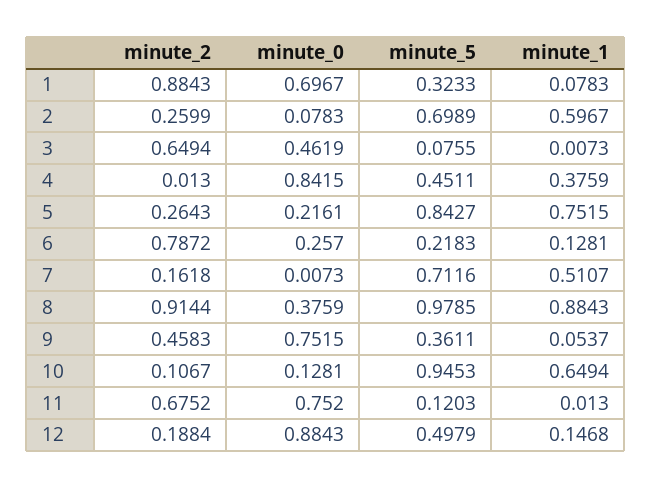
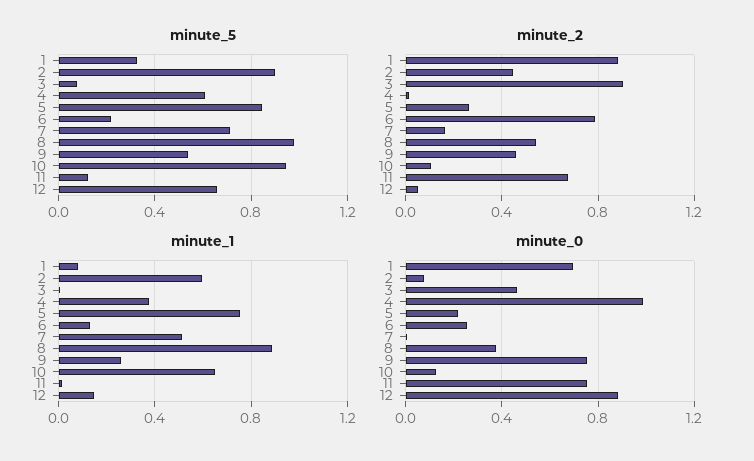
minute_2, 2: 0.2599 -> 0.45
minute_5, 2: 0.6989 -> 0.9
minute_2, 3: 0.6494 -> 0.9
minute_0, 4: 0.8415 -> 1
minute_5, 4: 0.4511 -> 0.6
minute_2, 8: 0.9144 -> 0.55
minute_5, 9: 0.3611 -> 0.55
minute_1, 9: 0.0537 -> 0.25
minute_2, 12: 0.1884 -> 0.05
minute_5, 12: 0.4979 -> 0.65

